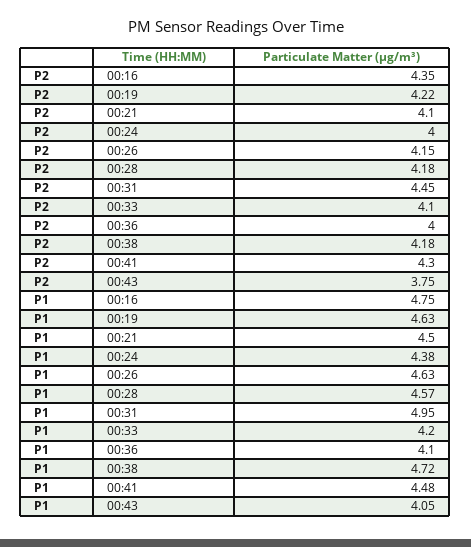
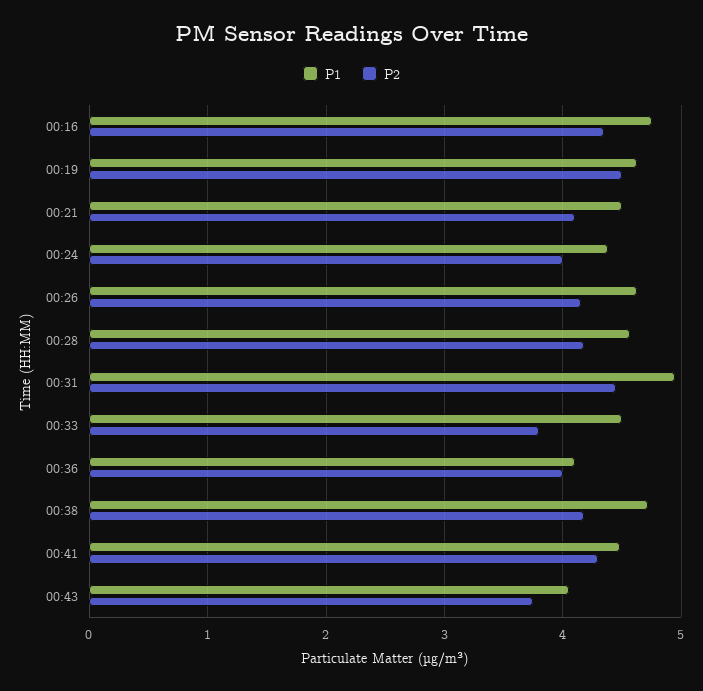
P2, 00:19: 4.22 -> 4.5
P2, 00:33: 4.1 -> 3.8
P1, 00:33: 4.2 -> 4.5

